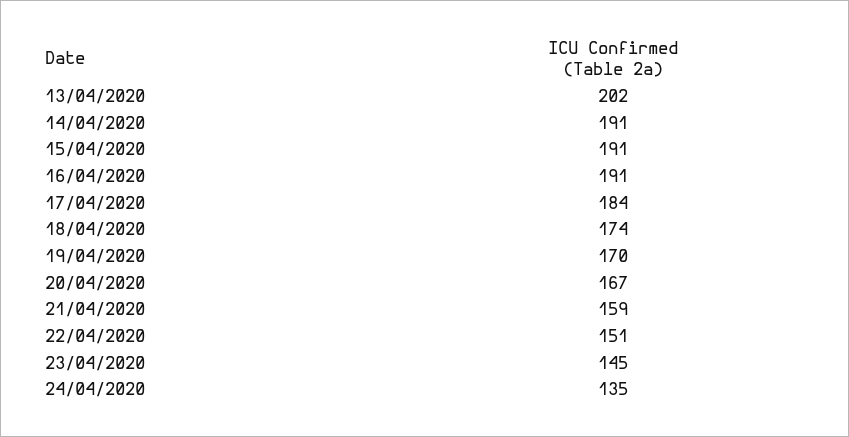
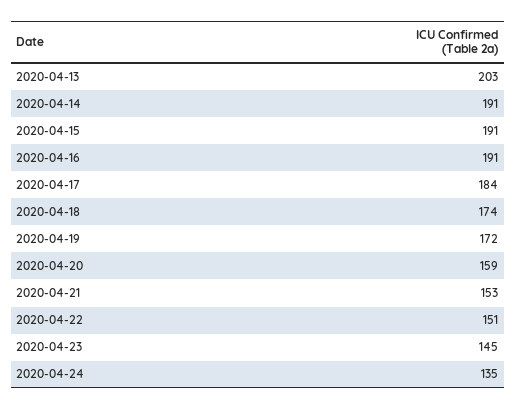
13/04/2020: 202 -> 203
19/04/2020: 170 -> 172
20/04/2020: 167 -> 159
21/04/2020: 159 -> 153

